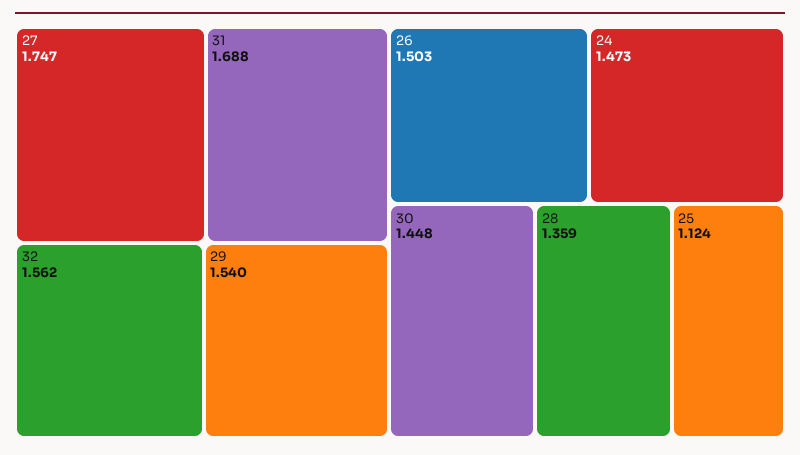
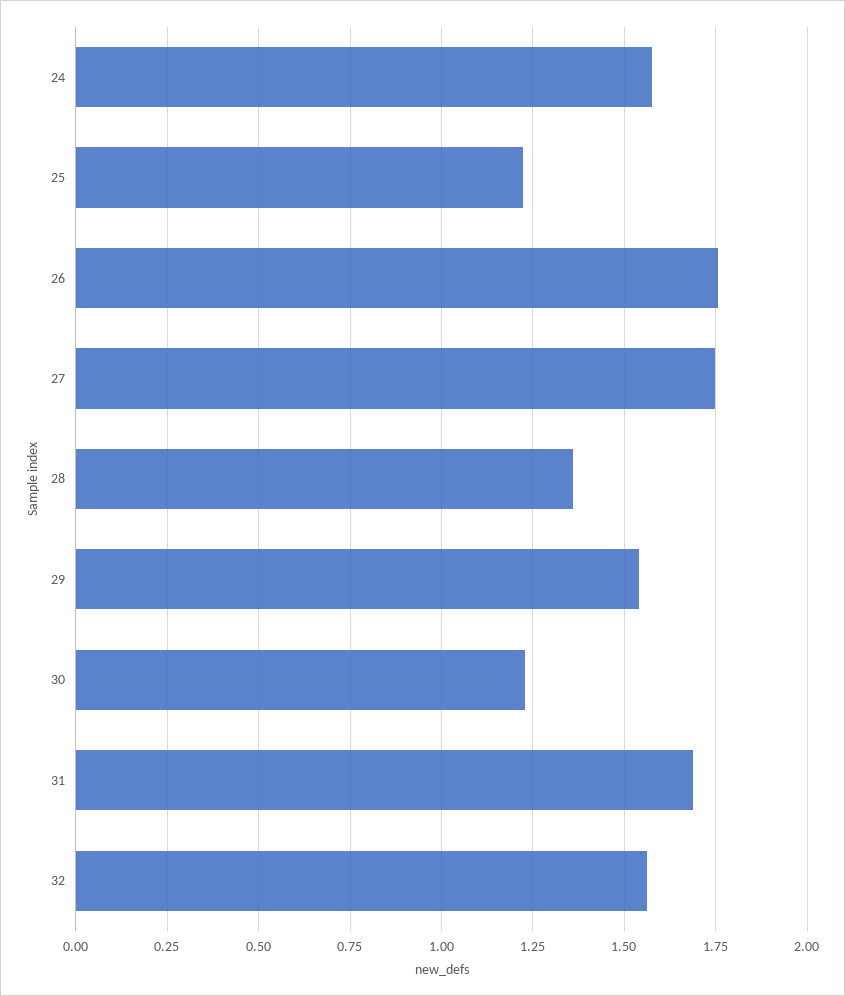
26: 1.503 -> 1.75
24: 1.473 -> 1.575
30: 1.448 -> 1.225
25: 1.124 -> 1.225

